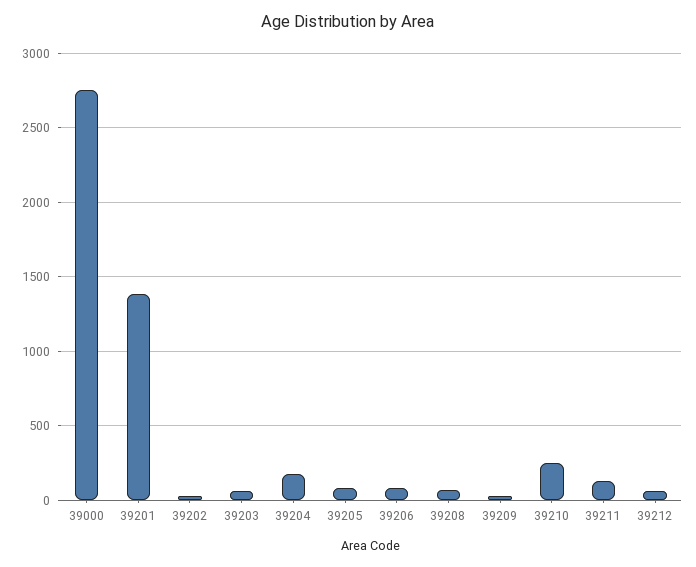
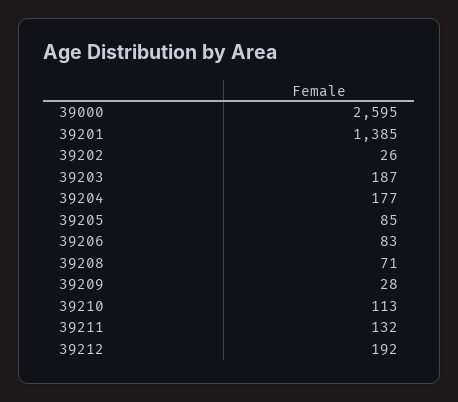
39000: 2750 -> 2595
39203: 50 -> 187
39210: 250 -> 113
39212: 50 -> 192

